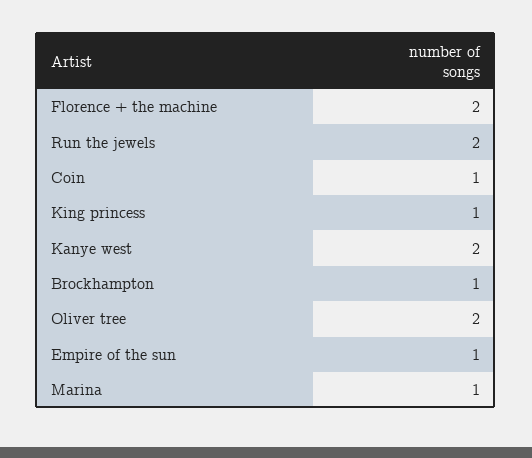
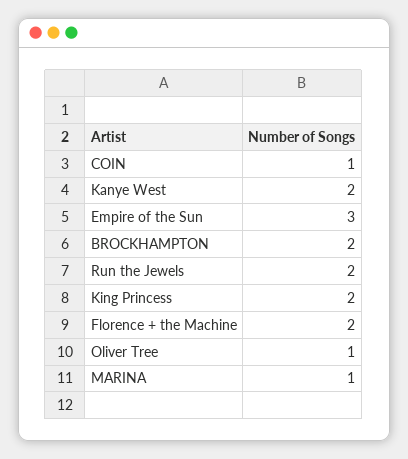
King princess: 1 -> 2
Brockhampton: 1 -> 2
Oliver tree: 2 -> 1
Empire of the sun: 1 -> 3

